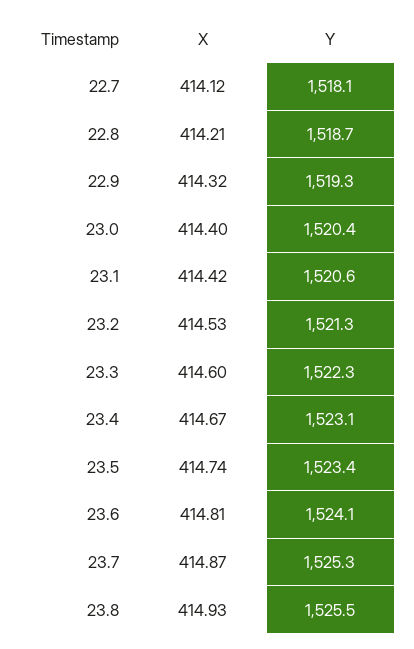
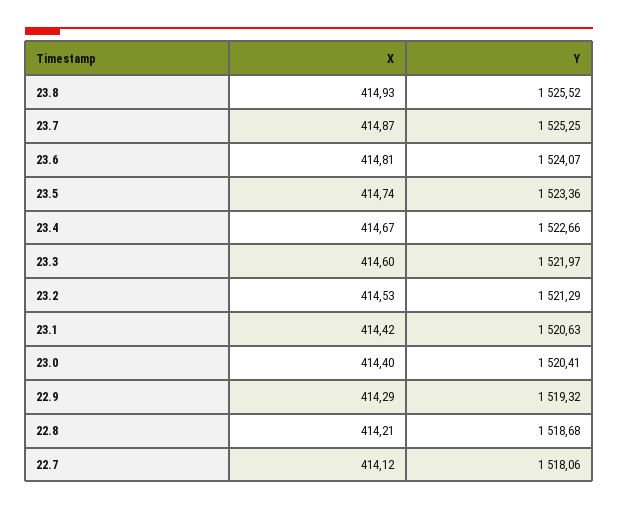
X, 22.9: 414.32 -> 414.29
Y, 23.3: 1522.3 -> 1521.97
Y, 23.4: 1523.1 -> 1522.66

